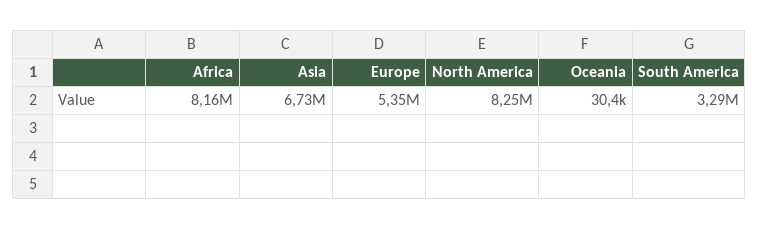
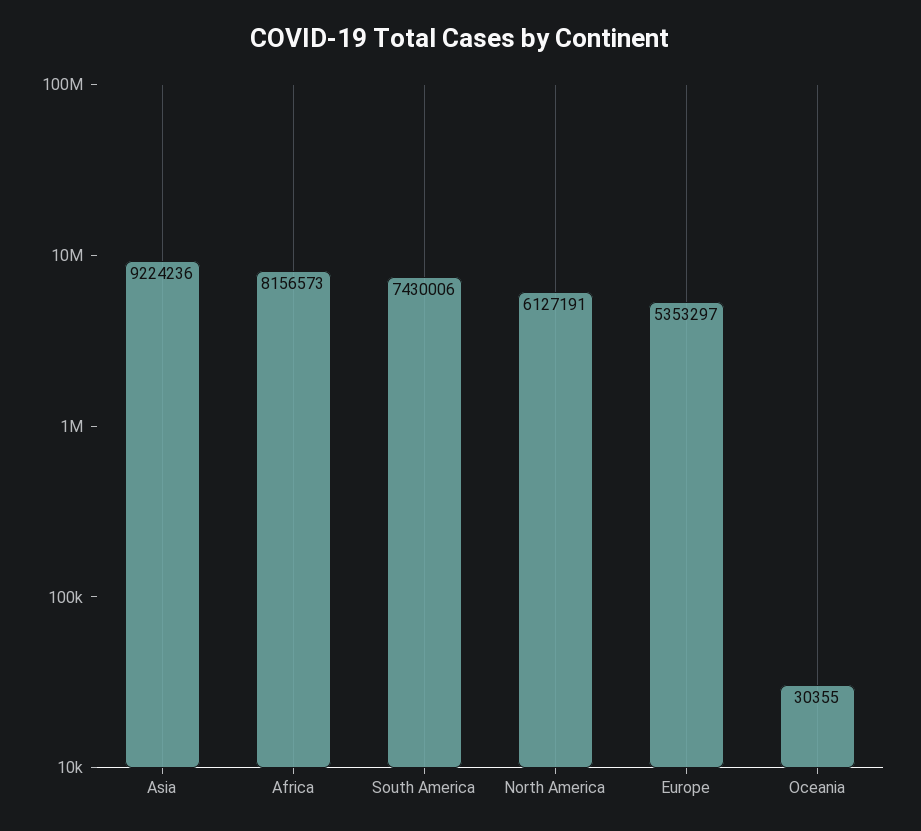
Asia: 6730000 -> 9224236
North America: 8250000 -> 6127191
South America: 3290000 -> 7430006

